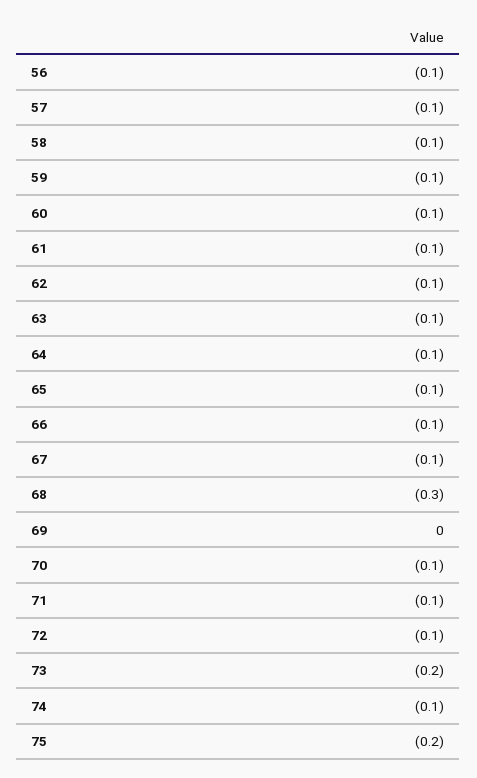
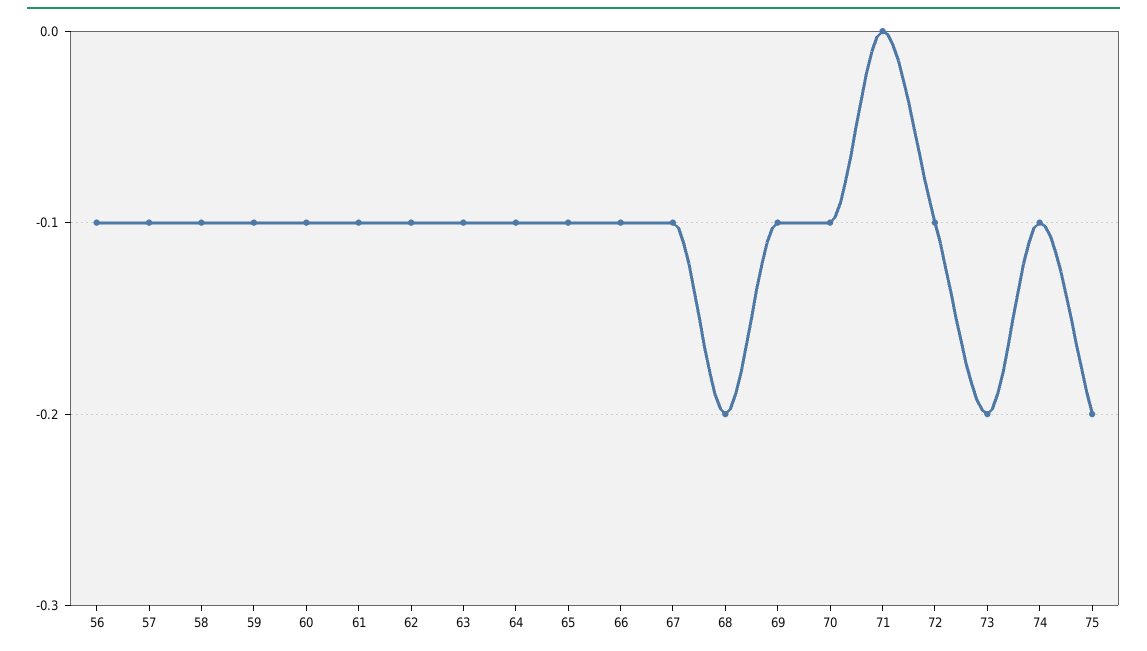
68: -0.3 -> -0.2
69: 0 -> -0.1
71: -0.1 -> 0

